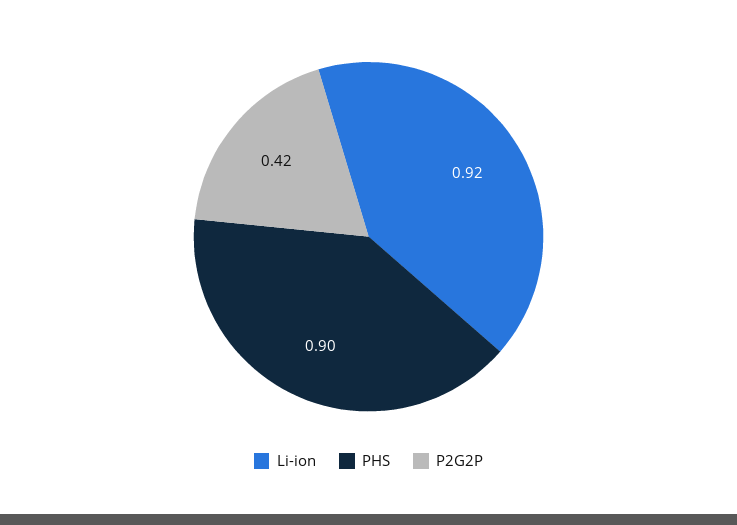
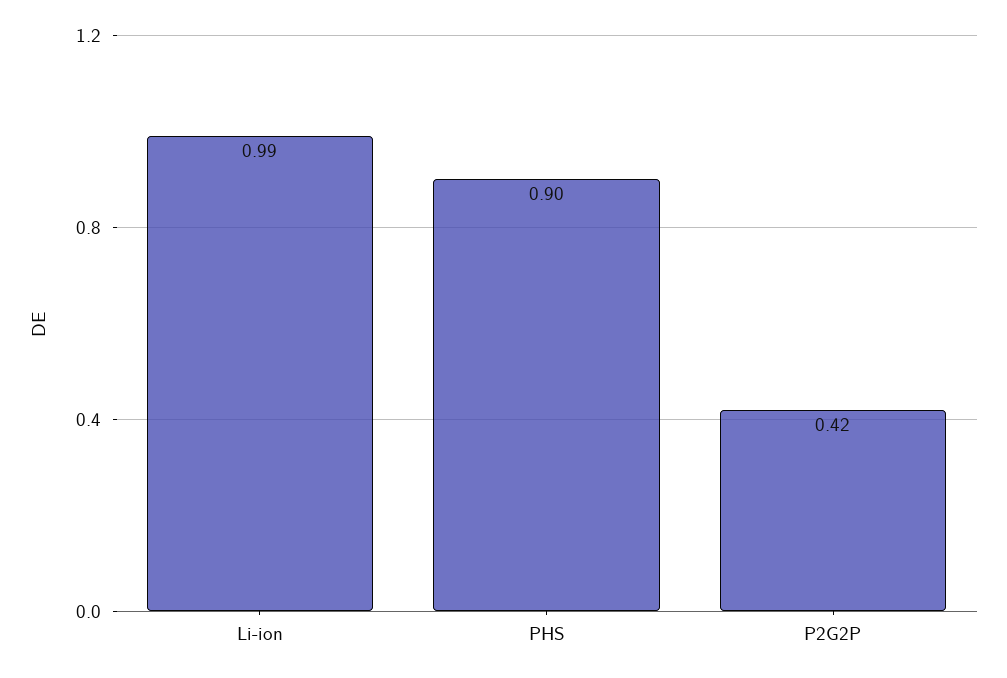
Li-ion: 0.92 -> 0.99

